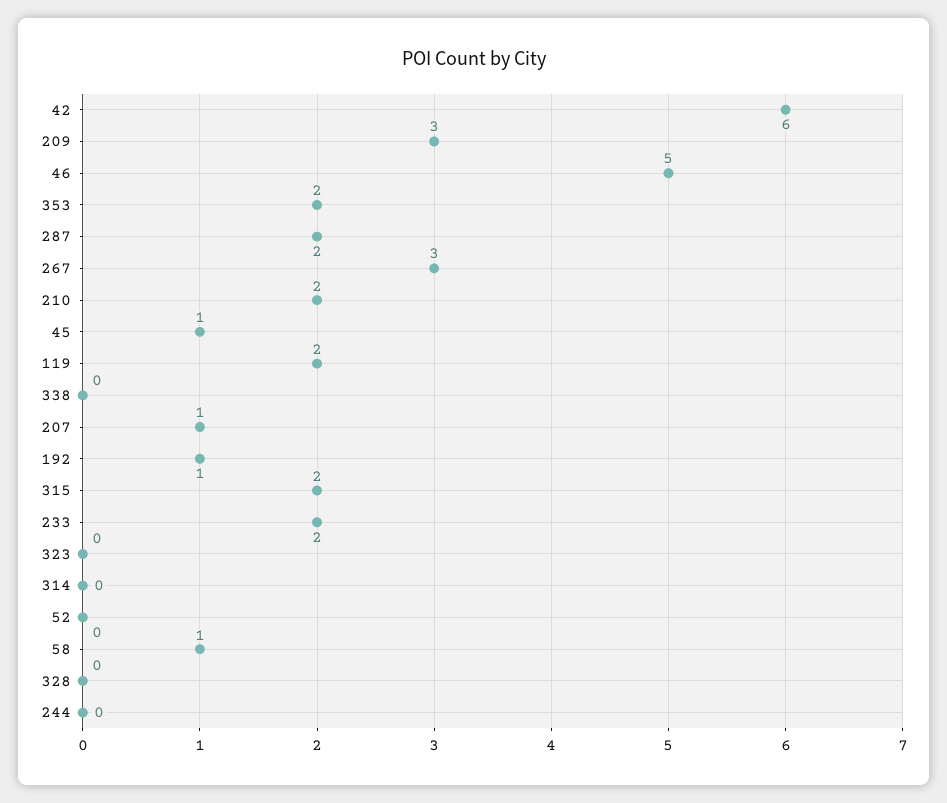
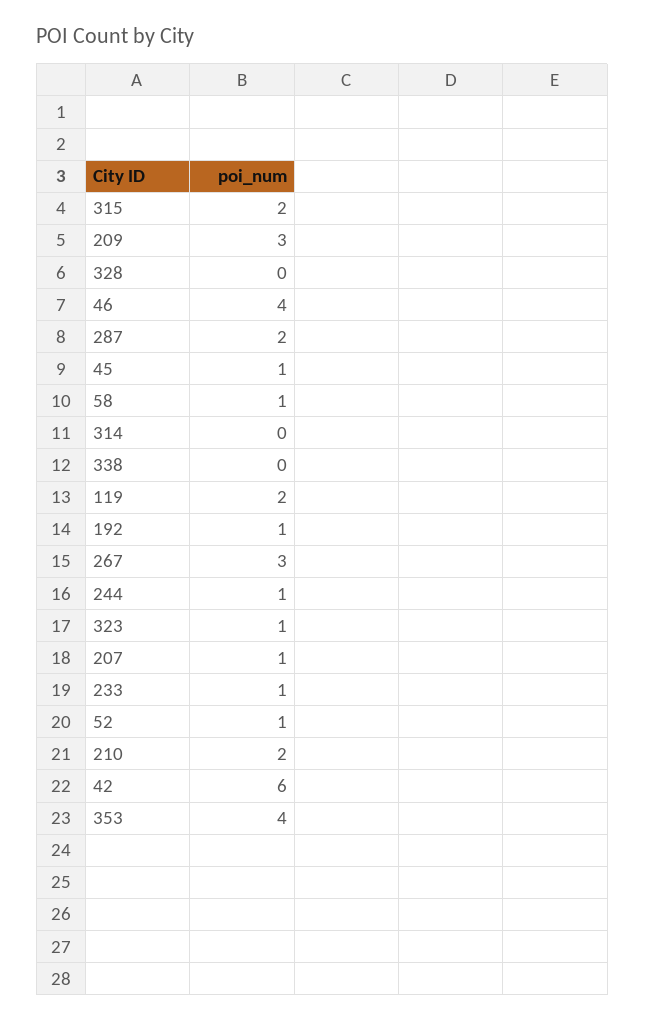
46: 5 -> 4
353: 2 -> 4
233: 2 -> 1
323: 0 -> 1
52: 0 -> 1
244: 0 -> 1

